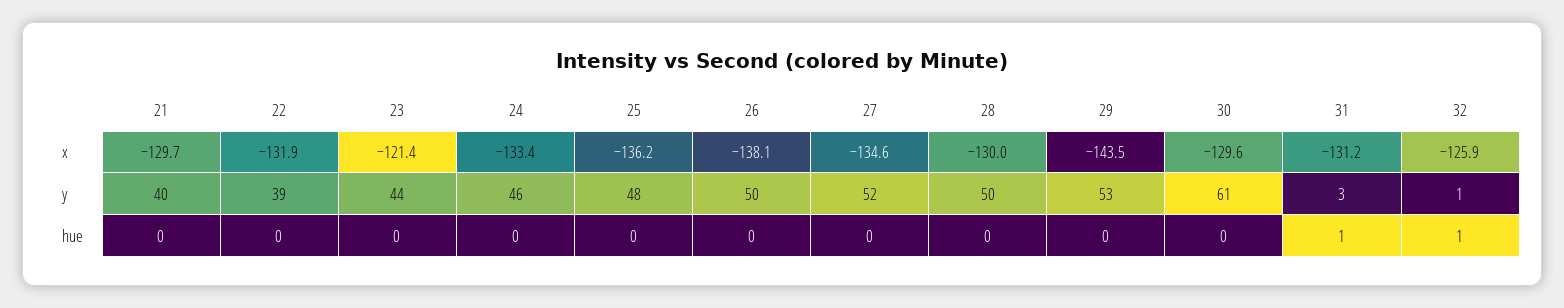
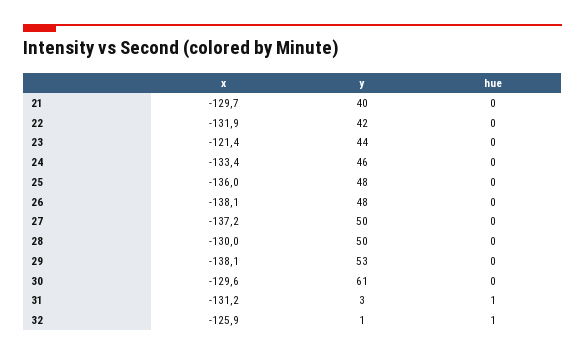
25, x: -136.2 -> -136
27, x: -134.6 -> -137.2
29, x: -143.5 -> -138.1
22, y: 39 -> 42
26, y: 50 -> 48
27, y: 52 -> 50

